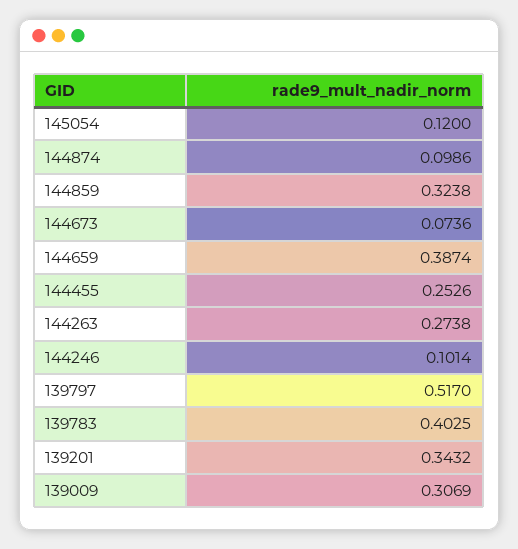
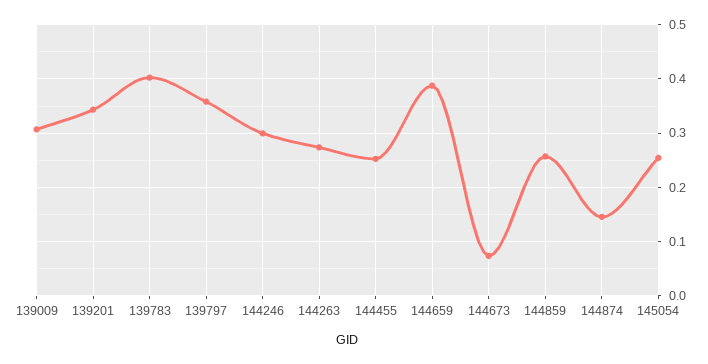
145054: 0.12 -> 0.26
144874: 0.0986 -> 0.14
144859: 0.3238 -> 0.26
144246: 0.1014 -> 0.3
139797: 0.517 -> 0.36

